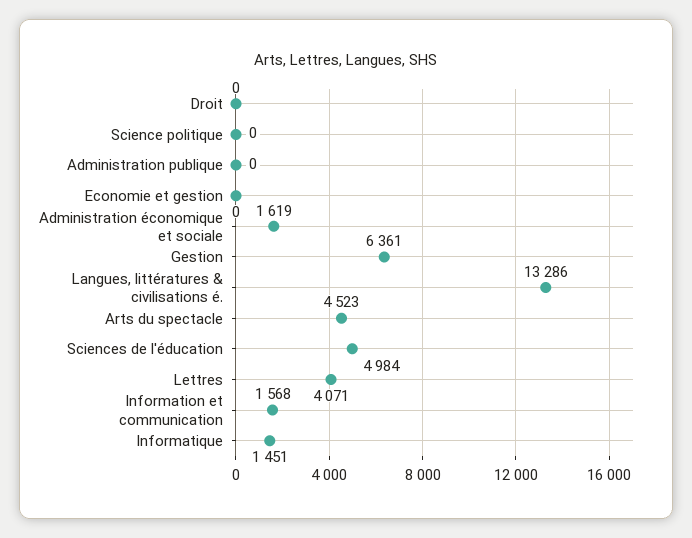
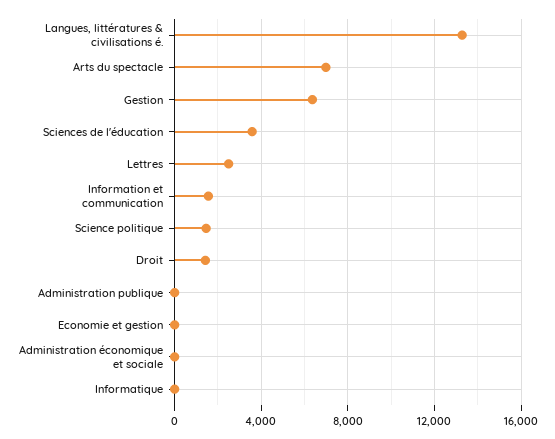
Droit: 0 -> 1500
Science politique: 0 -> 1500
Administration économique et sociale: 1619 -> 0
Arts du spectacle: 4523 -> 7000
Sciences de l'éducation: 4984 -> 3500
Lettres: 4071 -> 2500
Informatique: 1451 -> 0

